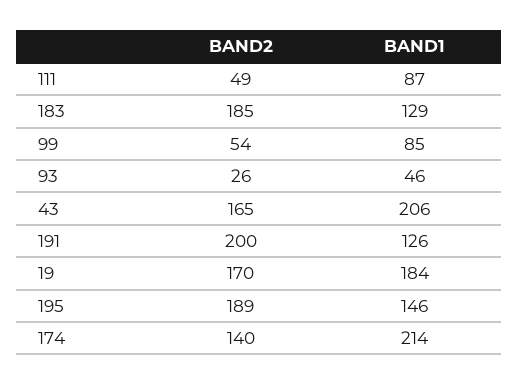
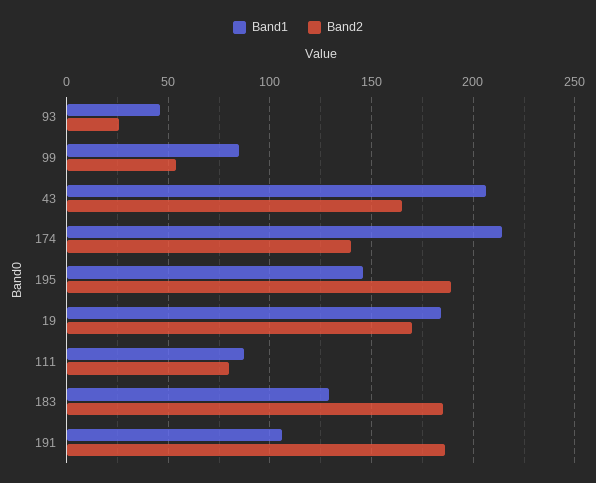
BAND2, 111: 49 -> 80
BAND2, 191: 200 -> 185
BAND1, 191: 126 -> 105

